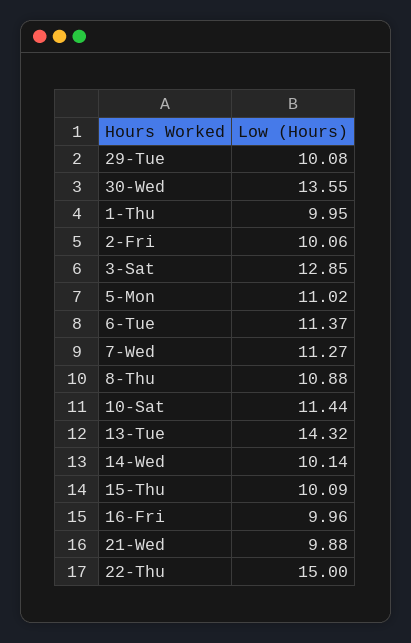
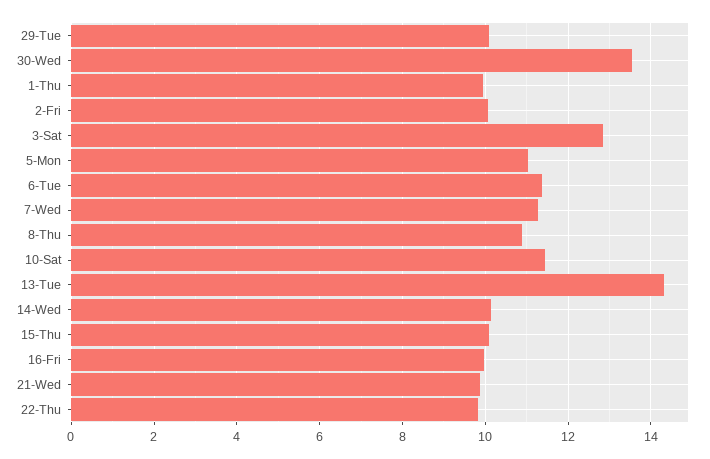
22-Thu: 15 -> 9.8

